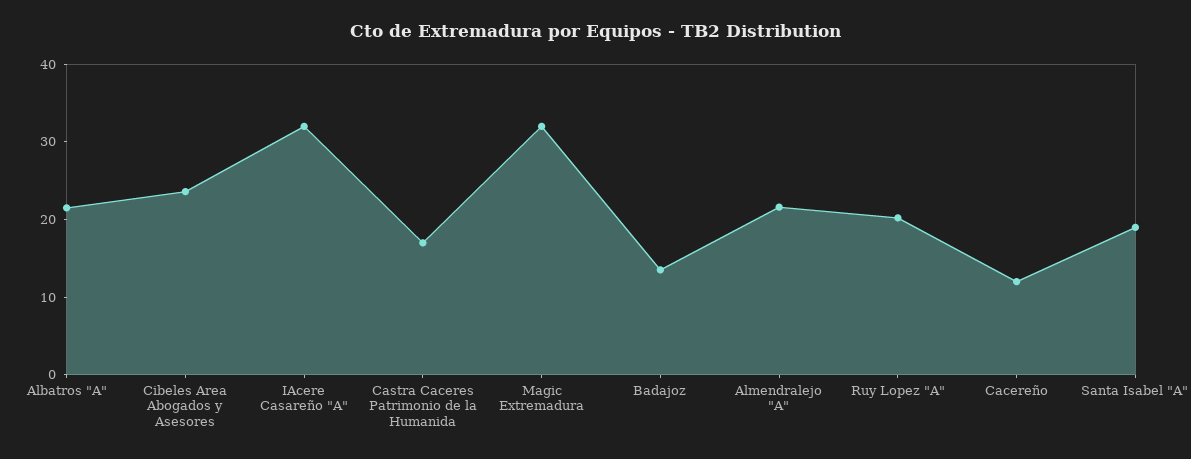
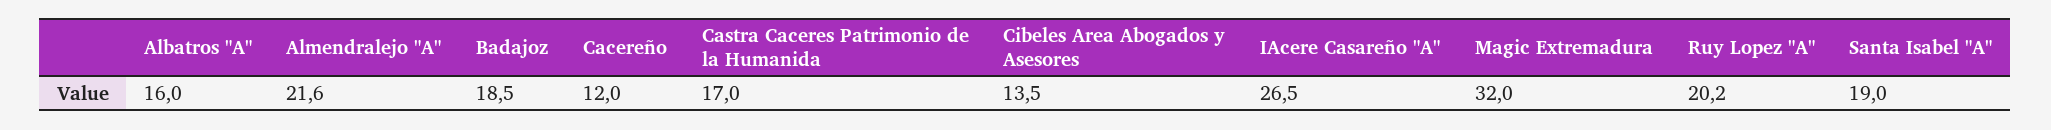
Albatros "A": 22 -> 16
Cibeles Area Abogados y Asesores: 24 -> 13.5
IAcere Casareño "A": 32 -> 26.5
Badajoz: 14 -> 18.5

